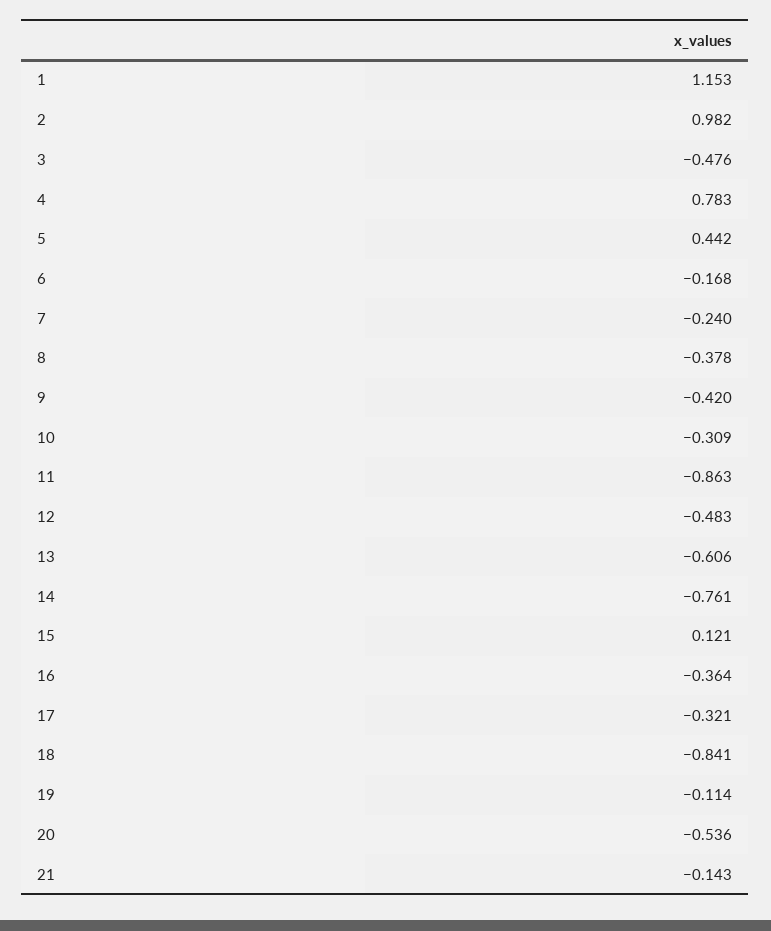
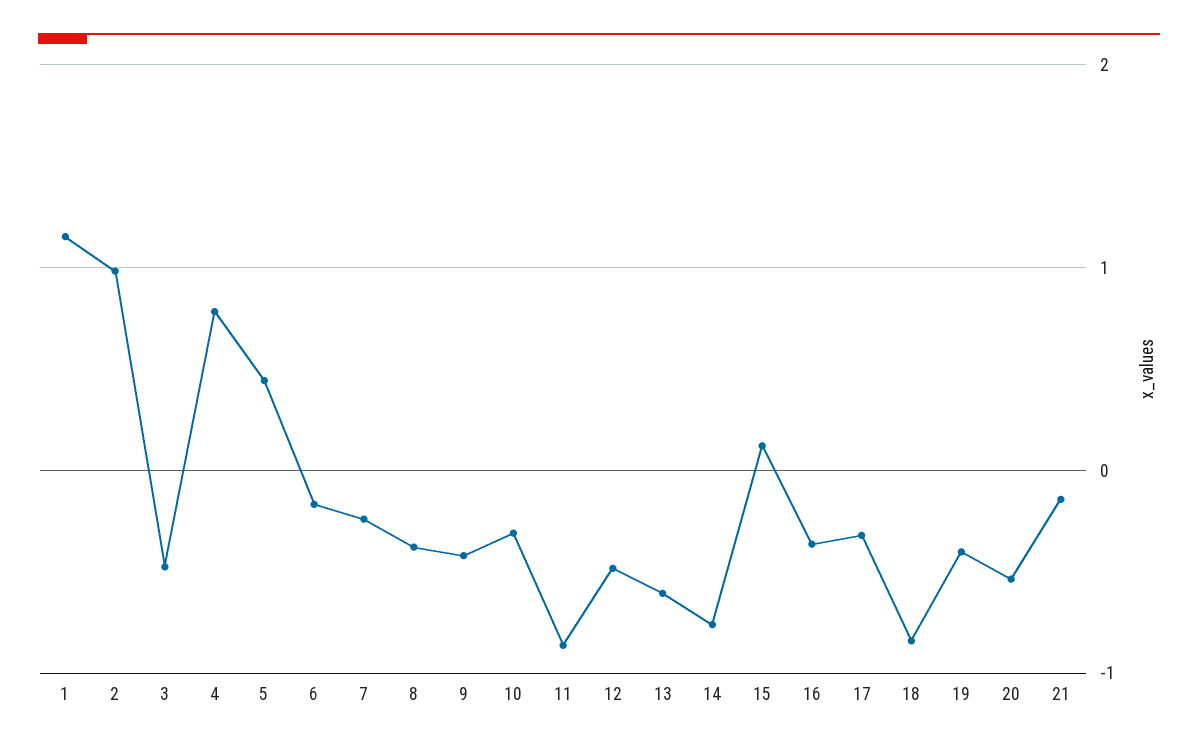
19: -0.114 -> -0.4

